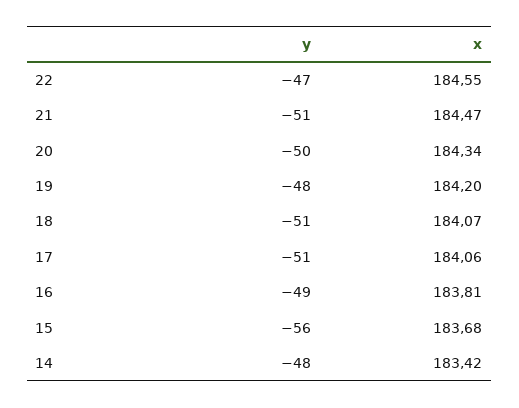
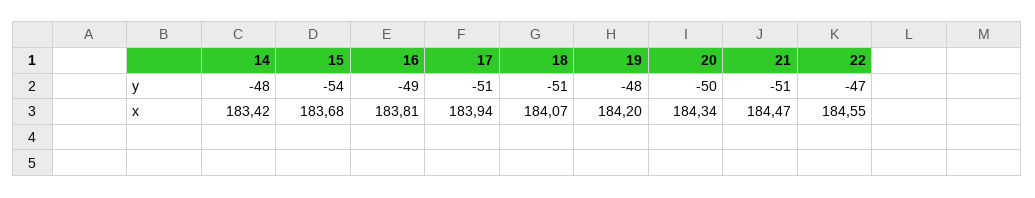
x, 17: 184.06 -> 183.94
y, 15: -56 -> -54

